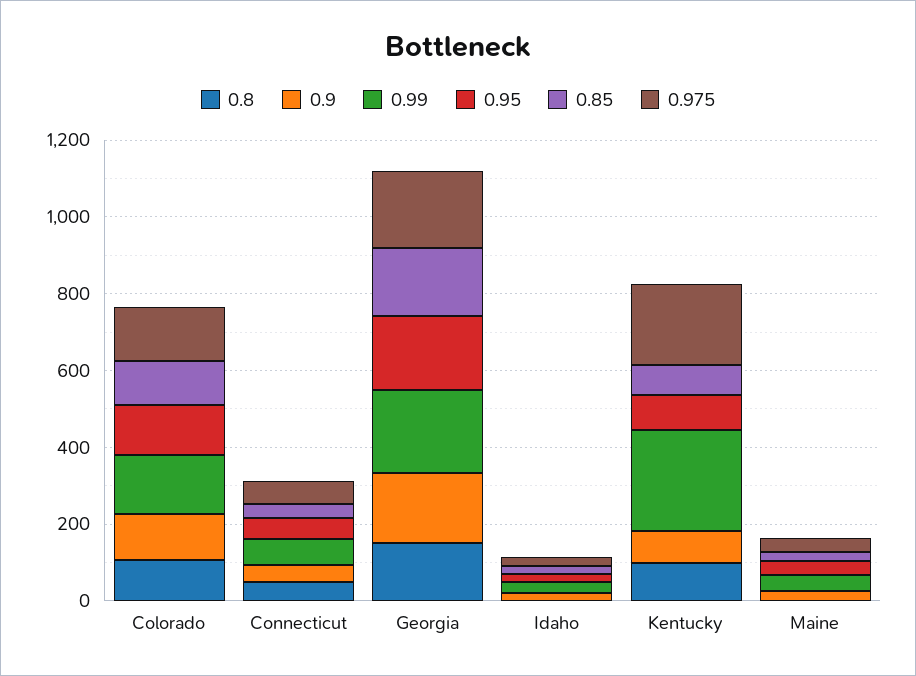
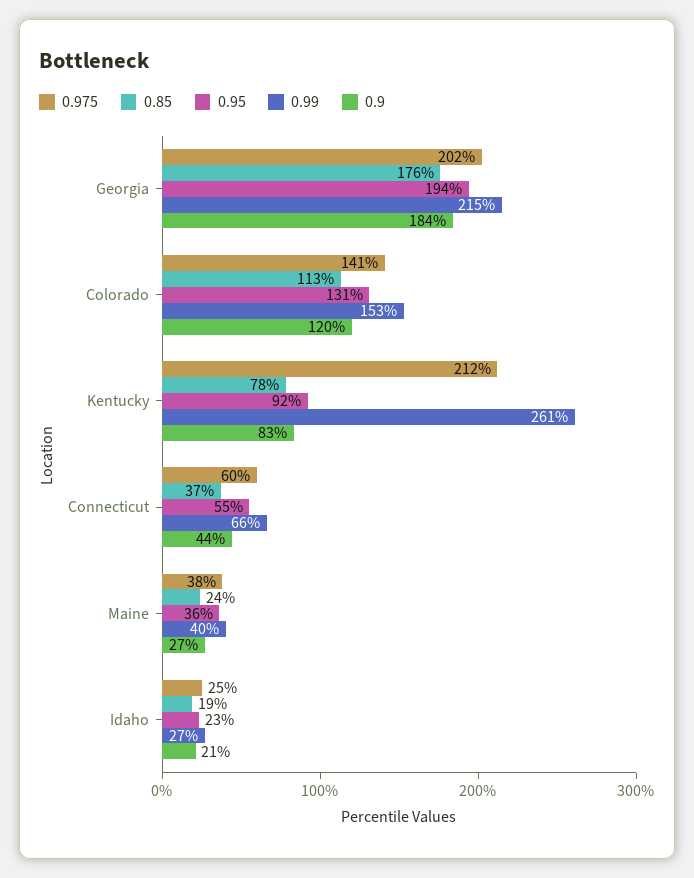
0.8, Colorado: 100 -> none
0.8, Connecticut: 50 -> none
0.8, Georgia: 150 -> none
0.8, Idaho: 0 -> none
0.8, Kentucky: 100 -> none
0.8, Maine: 0 -> none

